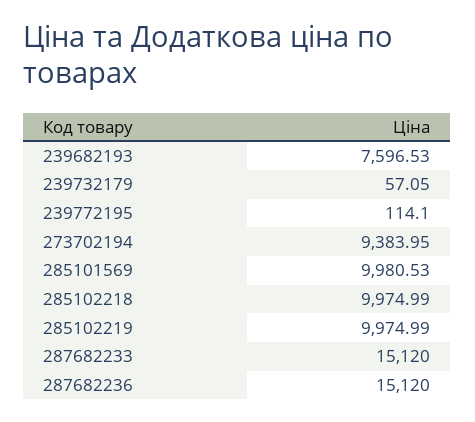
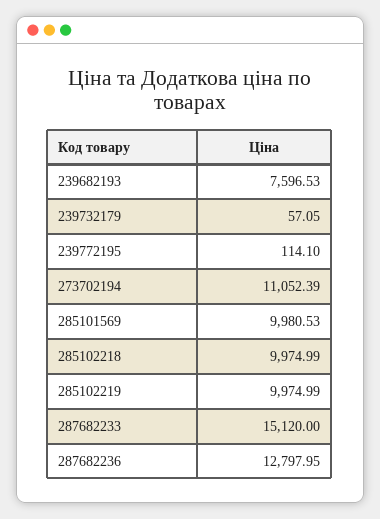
273702194: 9383.95 -> 11052.39
287682236: 15120 -> 12797.95

